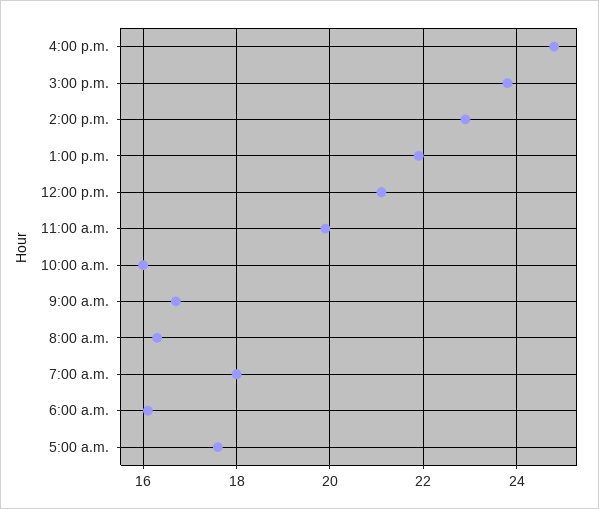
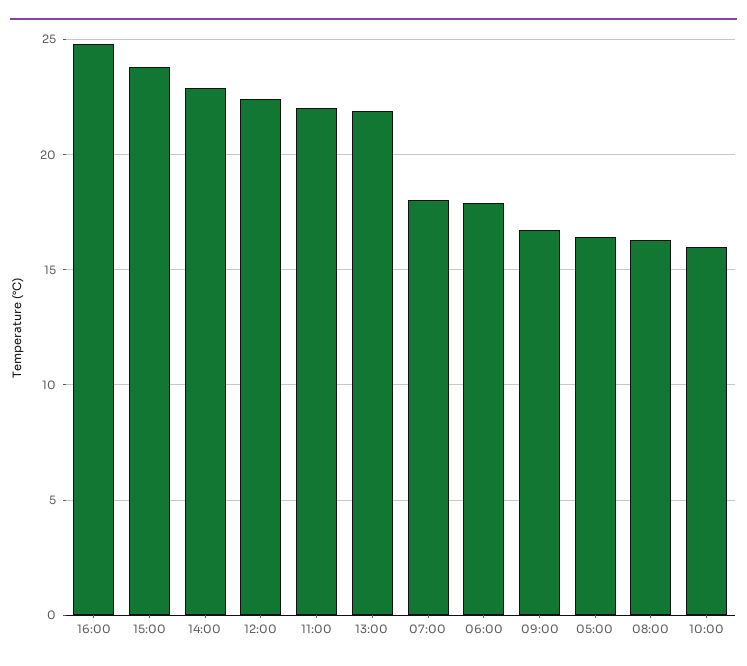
12:00 p.m.: 21 -> 22.5
11:00 a.m.: 20 -> 22
6:00 a.m.: 16 -> 18
5:00 a.m.: 17.5 -> 16.5

